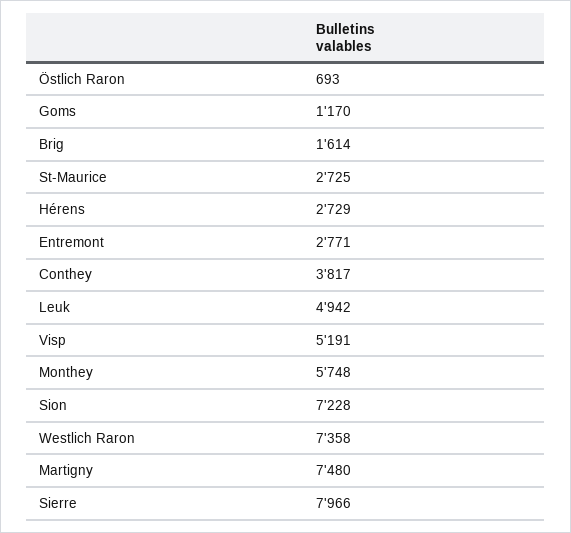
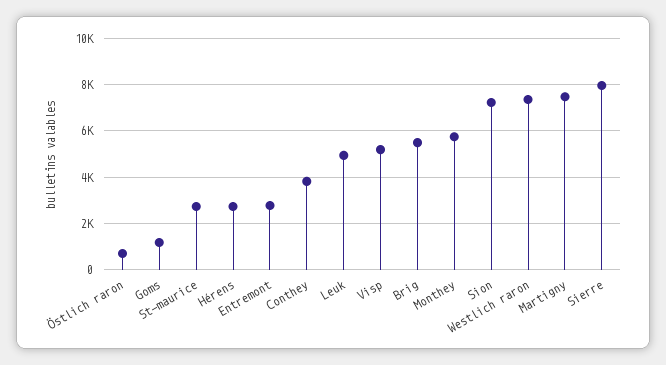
Brig: 1614 -> 5500

